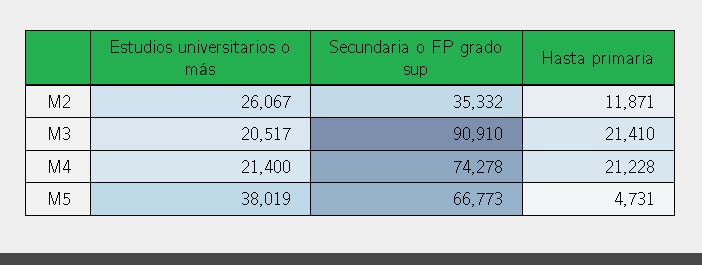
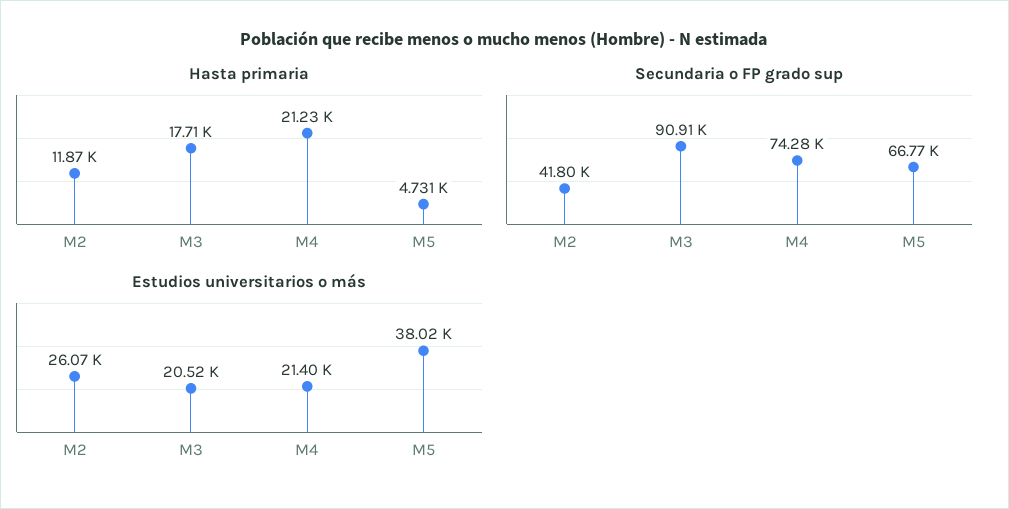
Secundaria o FP grado sup, M2: 35332 -> 41800
Hasta primaria, M3: 21410 -> 17710

